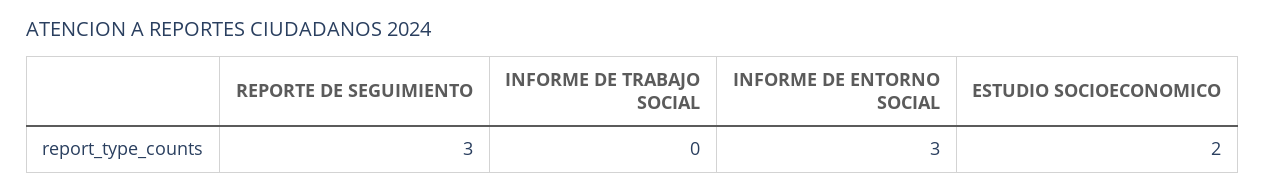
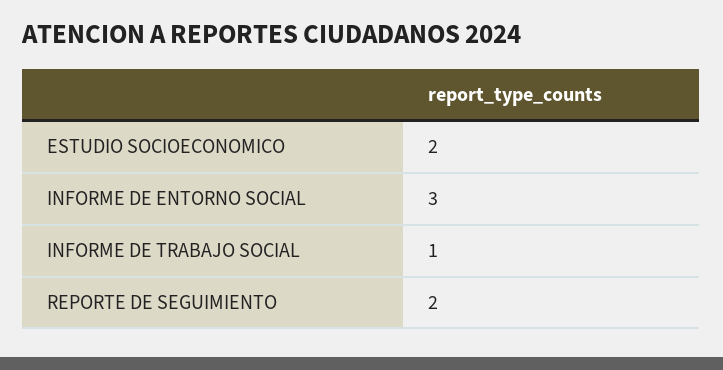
REPORTE DE SEGUIMIENTO: 3 -> 2
INFORME DE TRABAJO SOCIAL: 0 -> 1

